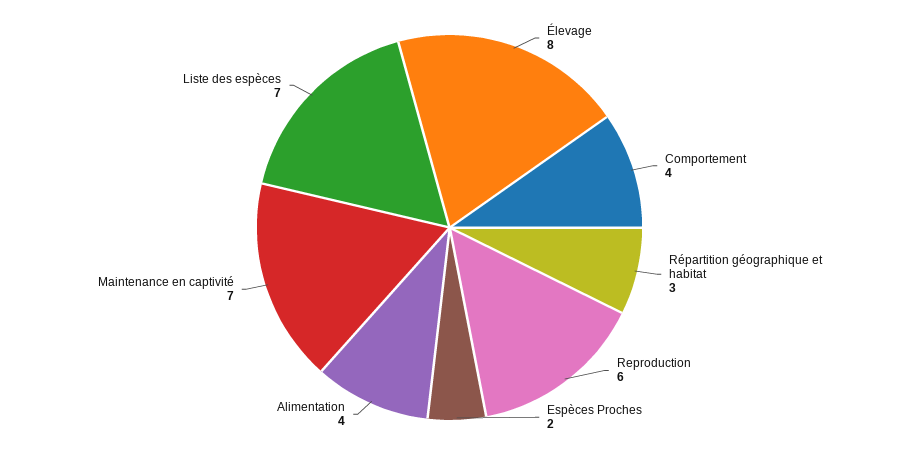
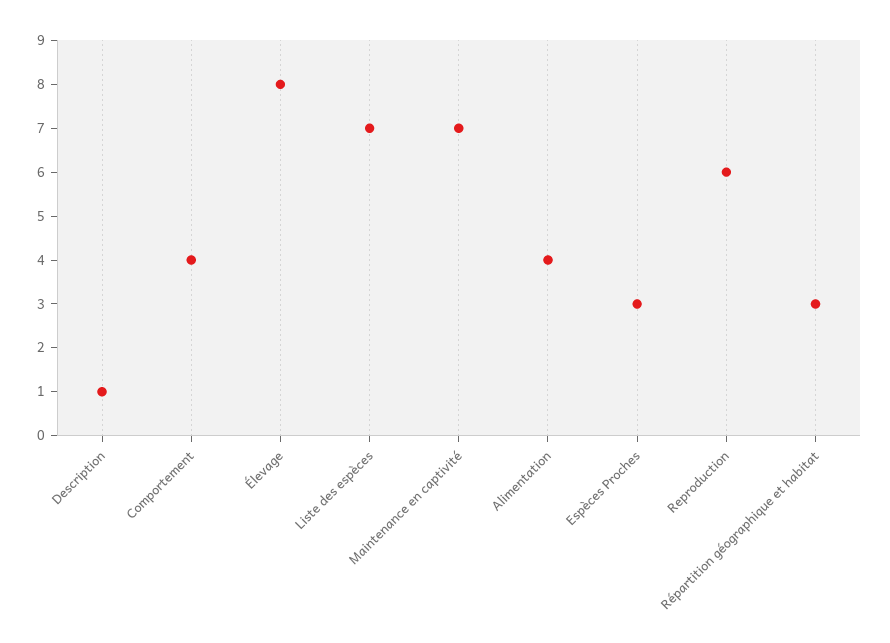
Espèces Proches: 2 -> 3
Description: none -> 1

